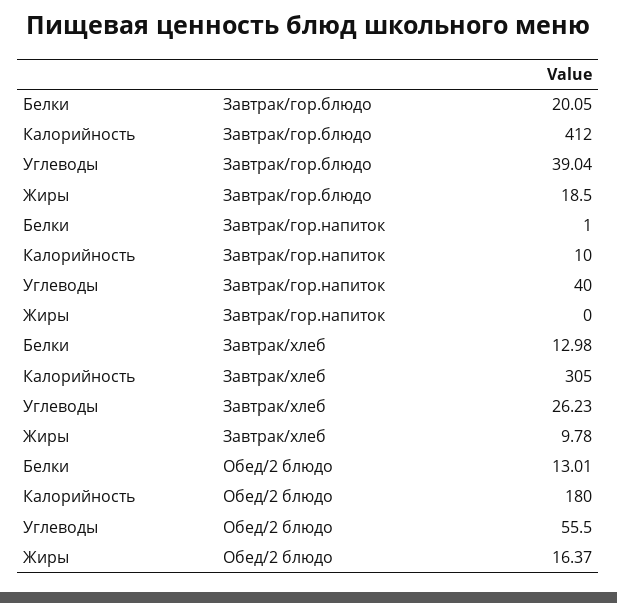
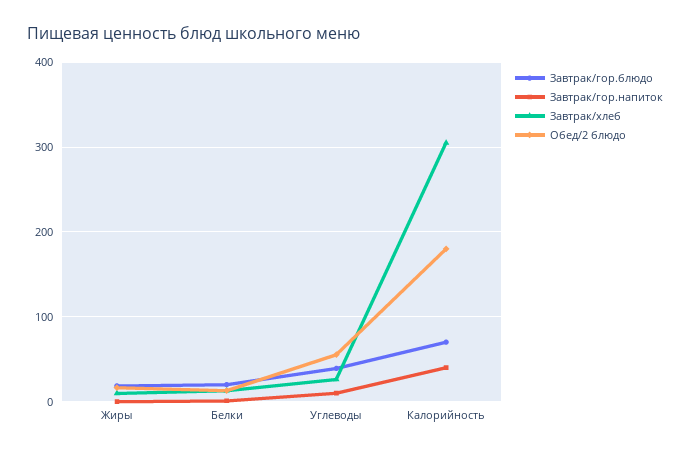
Завтрак/гор.блюдо, Калорийность: 412 -> 70
Завтрак/гор.напиток, Калорийность: 10 -> 40
Завтрак/гор.напиток, Углеводы: 40 -> 10

